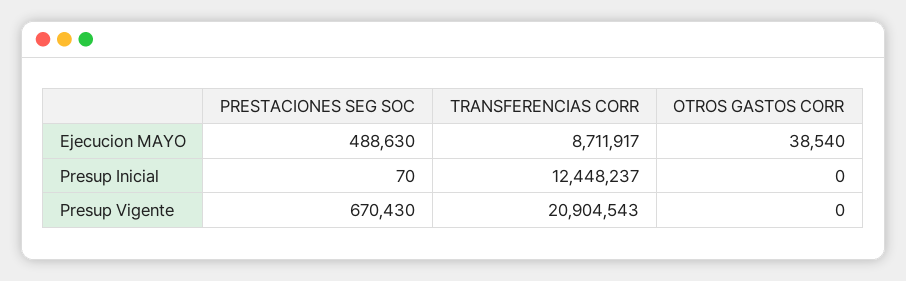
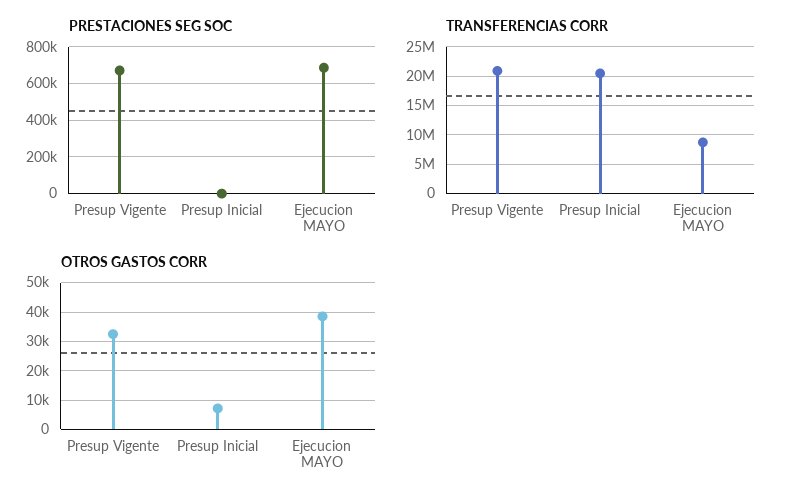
PRESTACIONES SEG SOC, Ejecucion MAYO: 488630 -> 700000
TRANSFERENCIAS CORR, Presup Inicial: 12448237 -> 20000000
OTROS GASTOS CORR, Presup Inicial: 0 -> 7500
OTROS GASTOS CORR, Presup Vigente: 0 -> 32500

